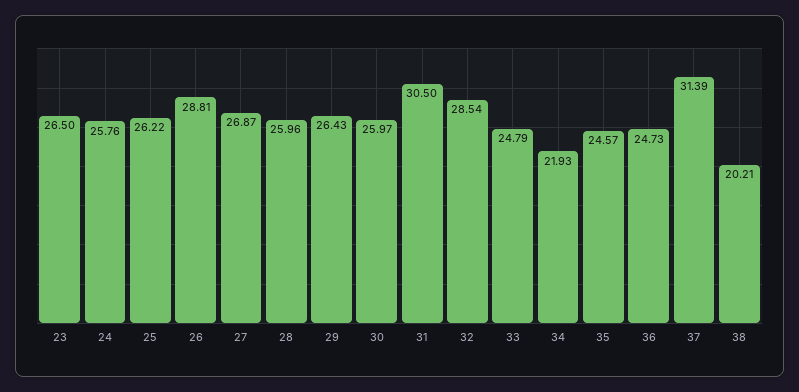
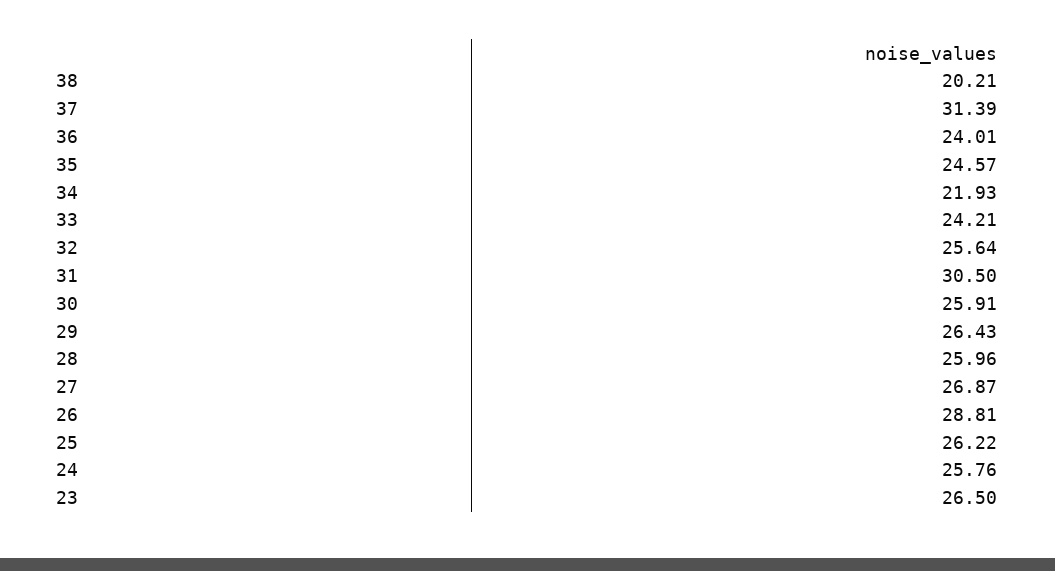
30: 25.97 -> 25.91
32: 28.54 -> 25.64
33: 24.79 -> 24.21
36: 24.73 -> 24.01

